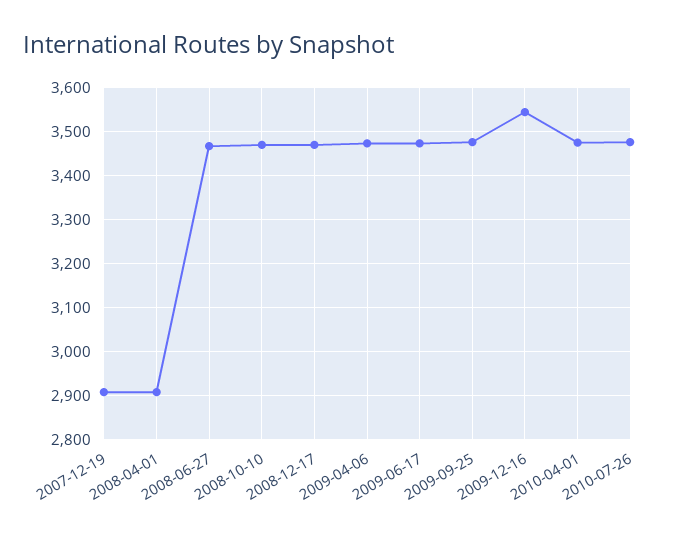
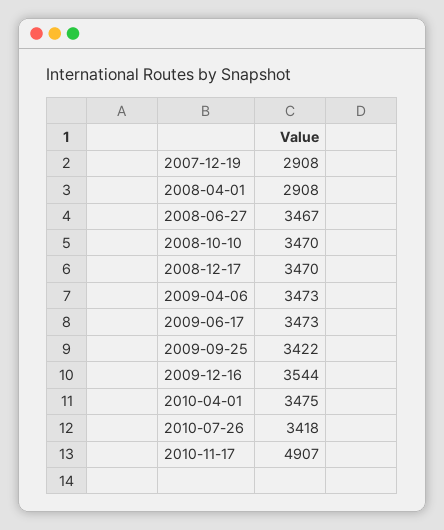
2009-09-25: 3480 -> 3422
2010-07-26: 3480 -> 3418
2010-11-17: none -> 4907

